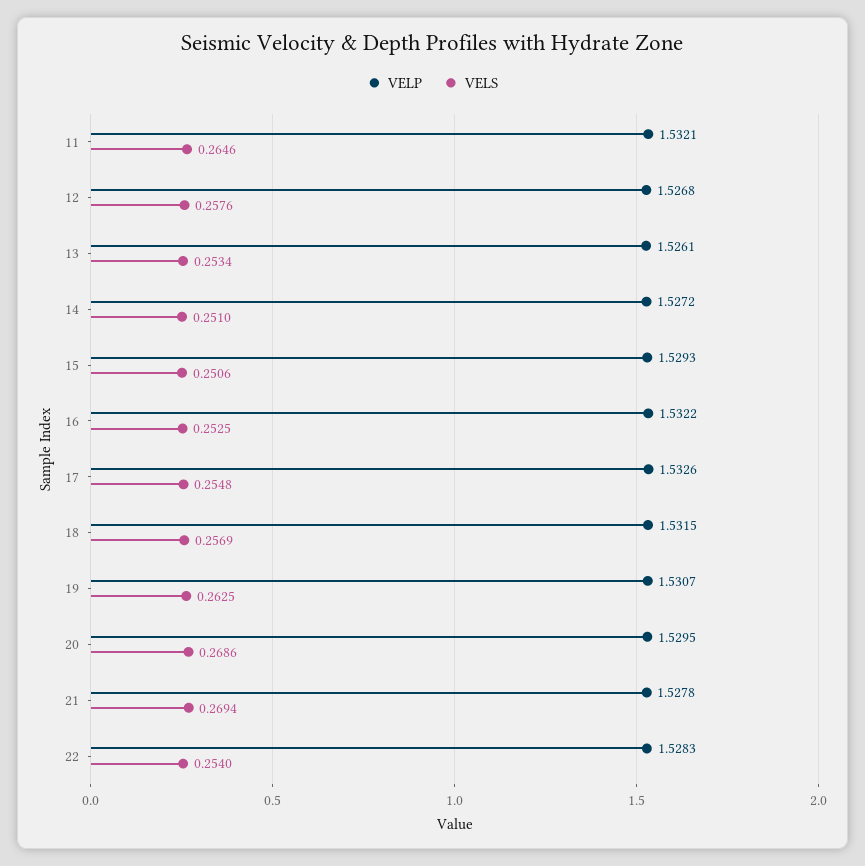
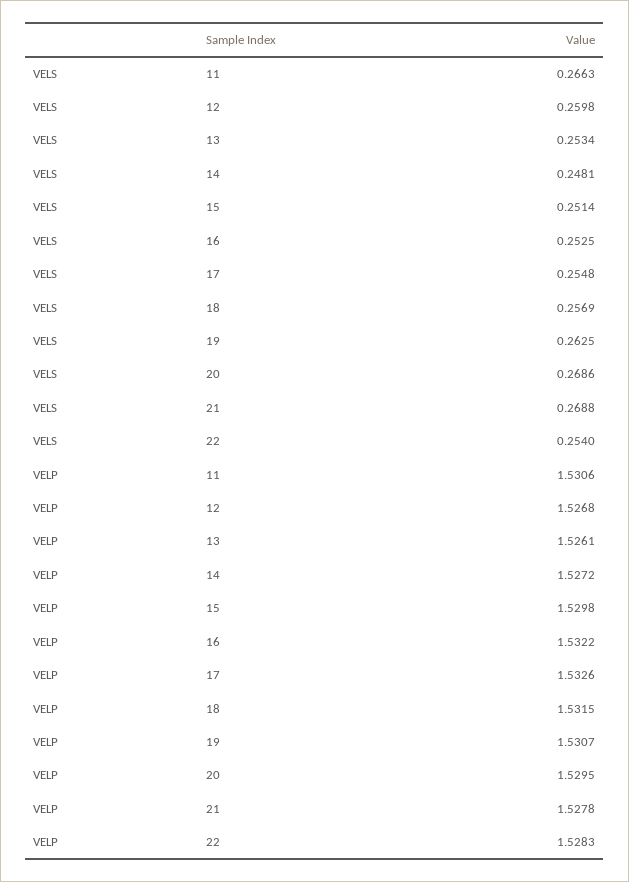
VELP, 11: 1.5321 -> 1.5306
VELS, 11: 0.2646 -> 0.2663
VELS, 12: 0.2576 -> 0.2598
VELS, 14: 0.251 -> 0.2481
VELP, 15: 1.5293 -> 1.5298
VELS, 15: 0.2506 -> 0.2514
VELS, 21: 0.2694 -> 0.2688

